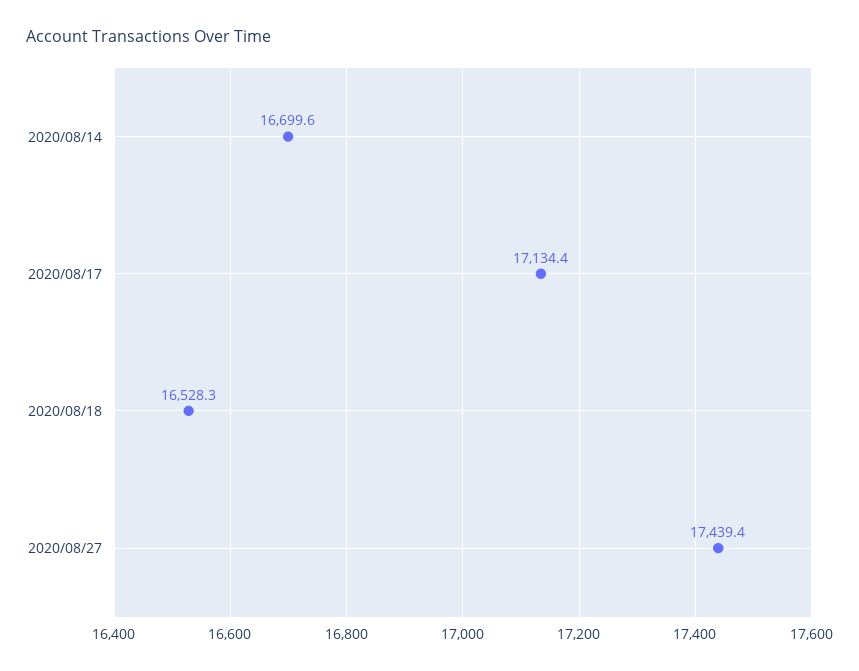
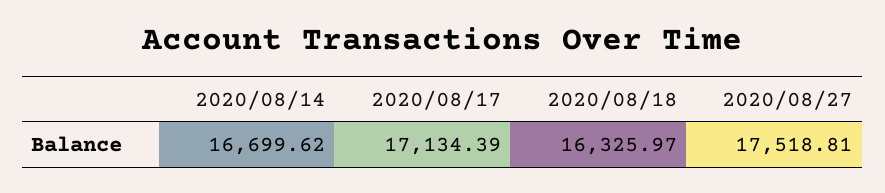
2020/08/18: 16528.3 -> 16325.97
2020/08/27: 17439.4 -> 17518.81

